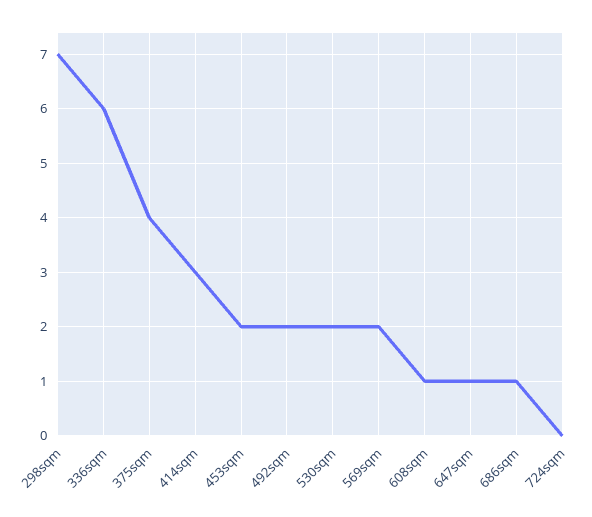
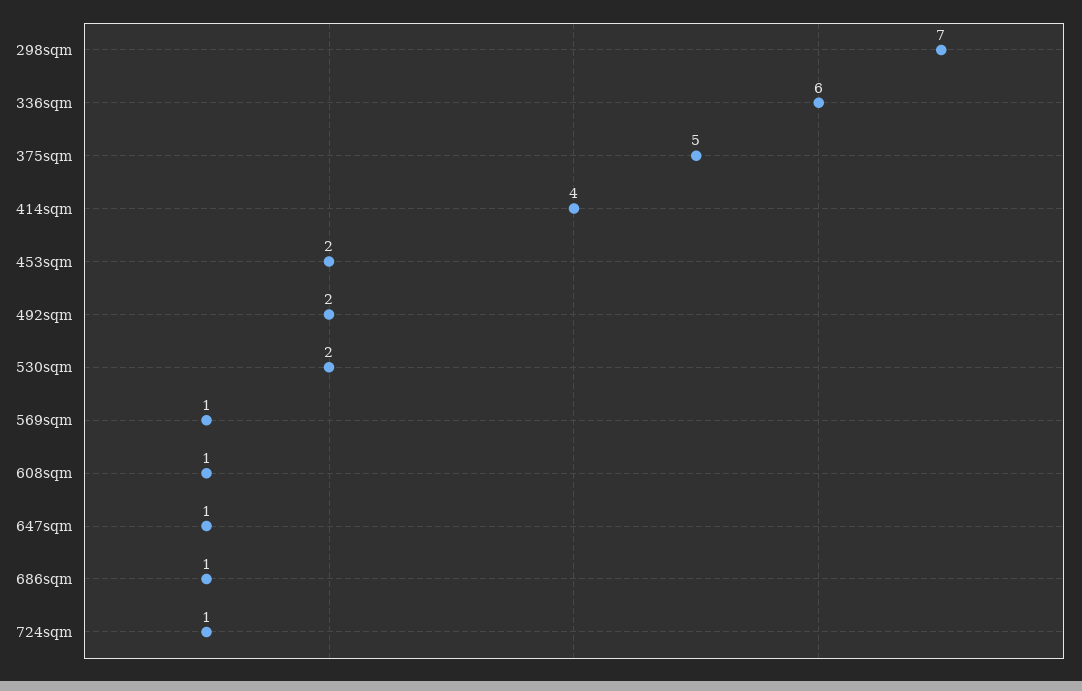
375sqm: 4 -> 5
414sqm: 3 -> 4
569sqm: 2 -> 1
724sqm: 0 -> 1

